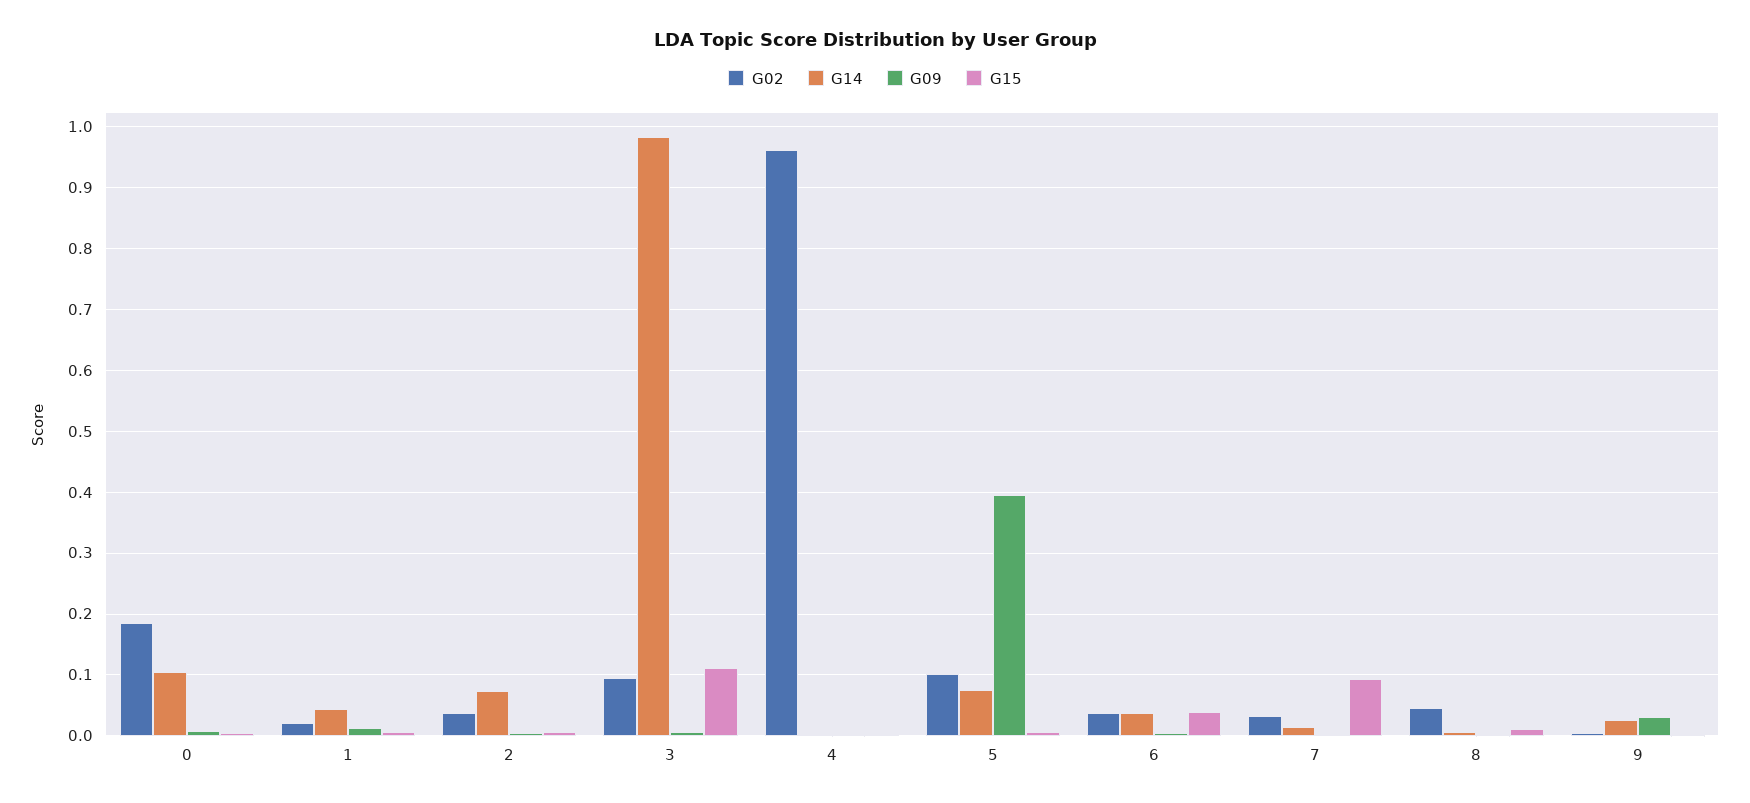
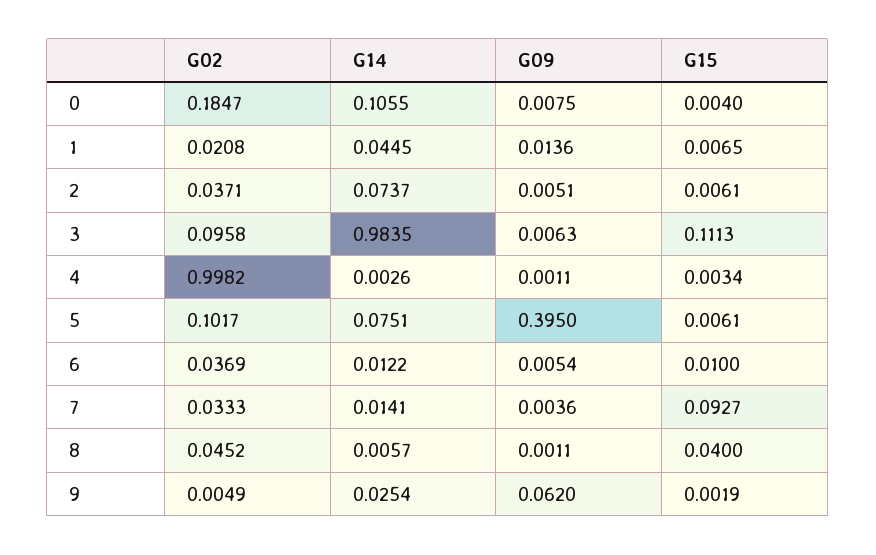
G02, 4: 0.96 -> 0.9982
G14, 6: 0.04 -> 0.0122
G15, 6: 0.04 -> 0.01
G15, 8: 0.01 -> 0.04
G09, 9: 0.03 -> 0.062

